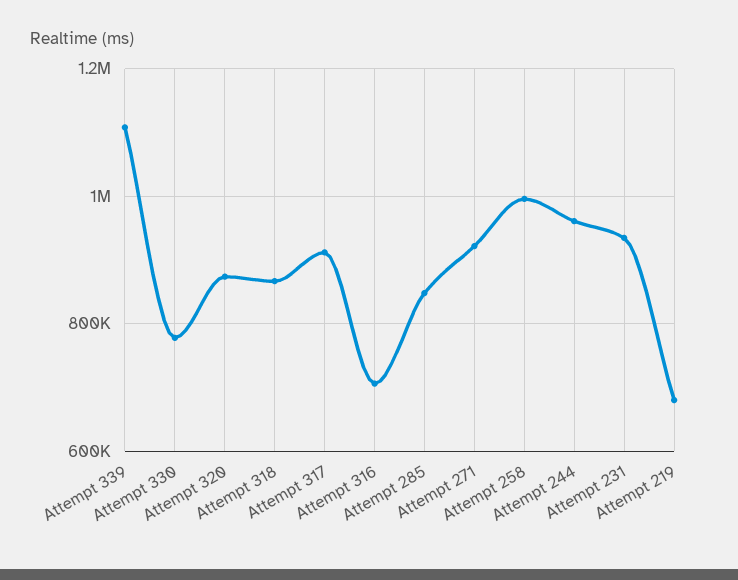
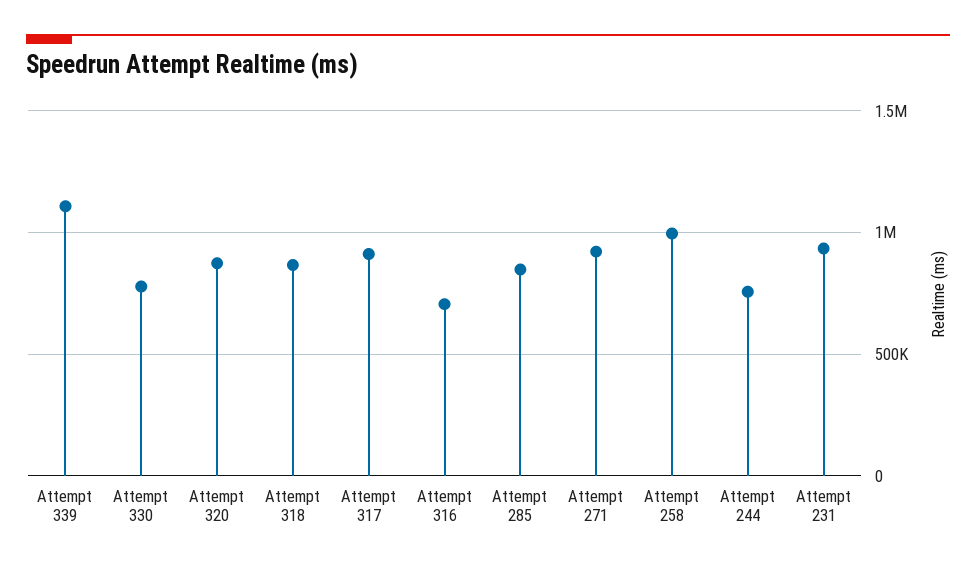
Attempt 244: 960000 -> 750000
Attempt 219: 680000 -> none

